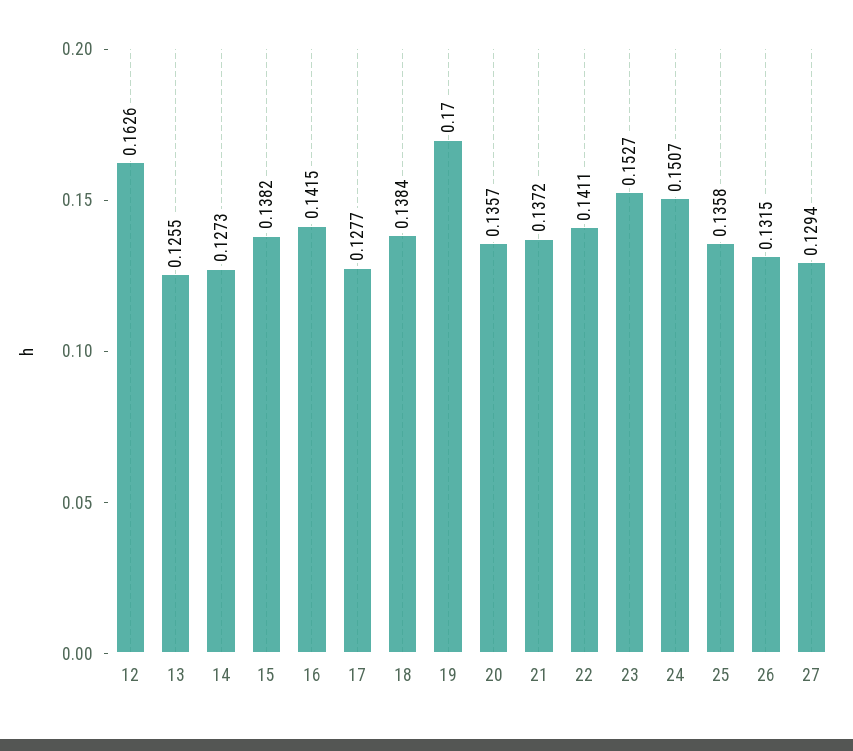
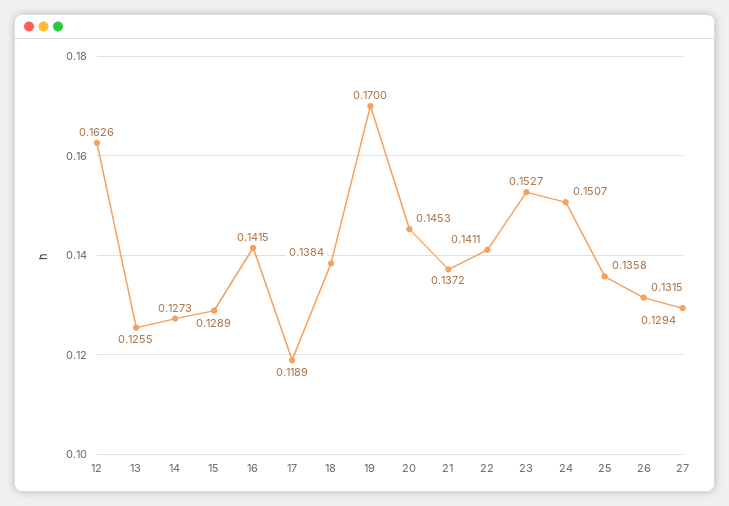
15: 0.1382 -> 0.1289
17: 0.1277 -> 0.1189
20: 0.1357 -> 0.1453

